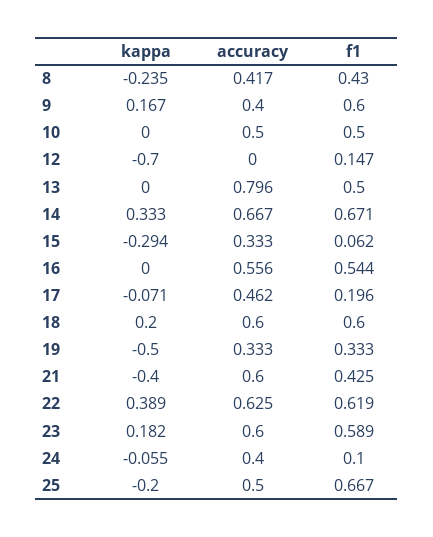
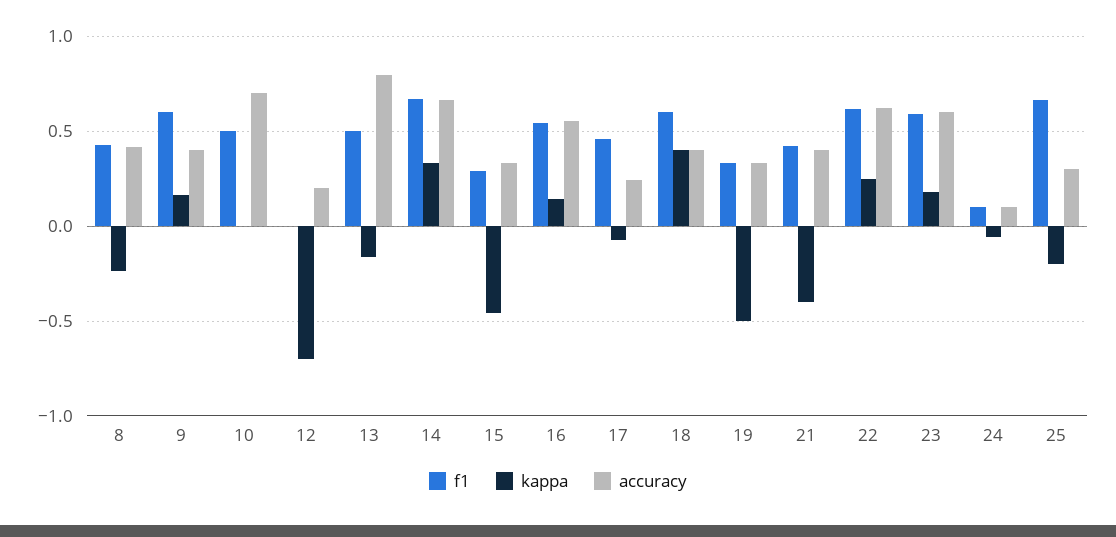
accuracy, 10: 0.5 -> 0.7
accuracy, 12: 0 -> 0.2
f1, 12: 0.147 -> 0
kappa, 13: 0 -> -0.15
kappa, 15: -0.294 -> -0.45
f1, 15: 0.062 -> 0.3
kappa, 16: 0 -> 0.15
accuracy, 17: 0.462 -> 0.25
f1, 17: 0.196 -> 0.45
kappa, 18: 0.2 -> 0.4
accuracy, 18: 0.6 -> 0.4
accuracy, 21: 0.6 -> 0.4
kappa, 22: 0.389 -> 0.25
accuracy, 24: 0.4 -> 0.1
accuracy, 25: 0.5 -> 0.3

